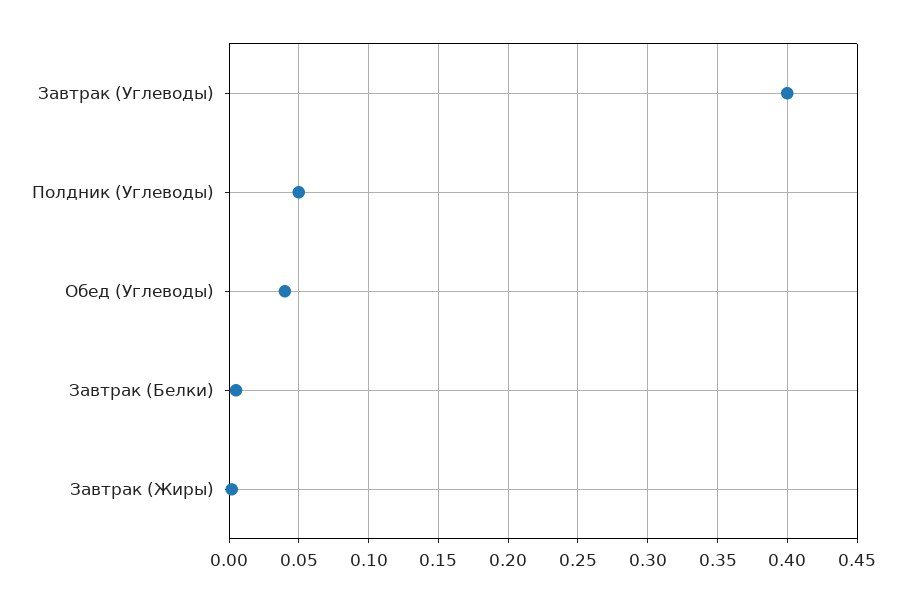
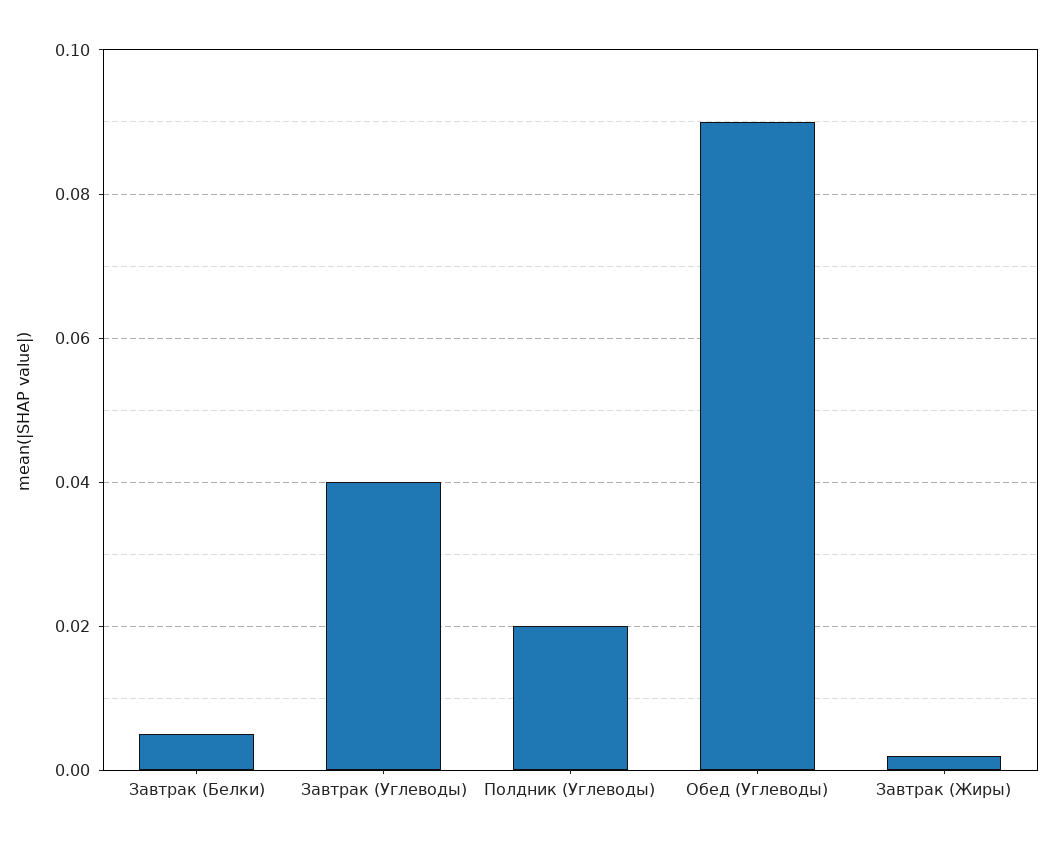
Завтрак (Углеводы): 0.4 -> 0.04
Полдник (Углеводы): 0.05 -> 0.02
Обед (Углеводы): 0.04 -> 0.09

